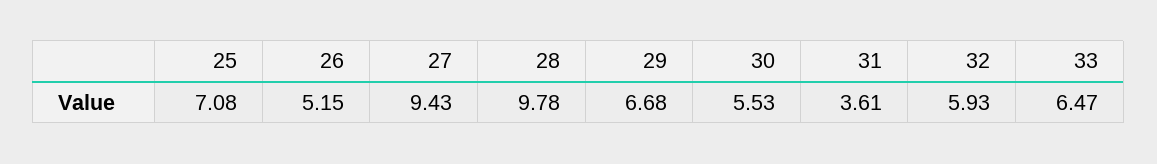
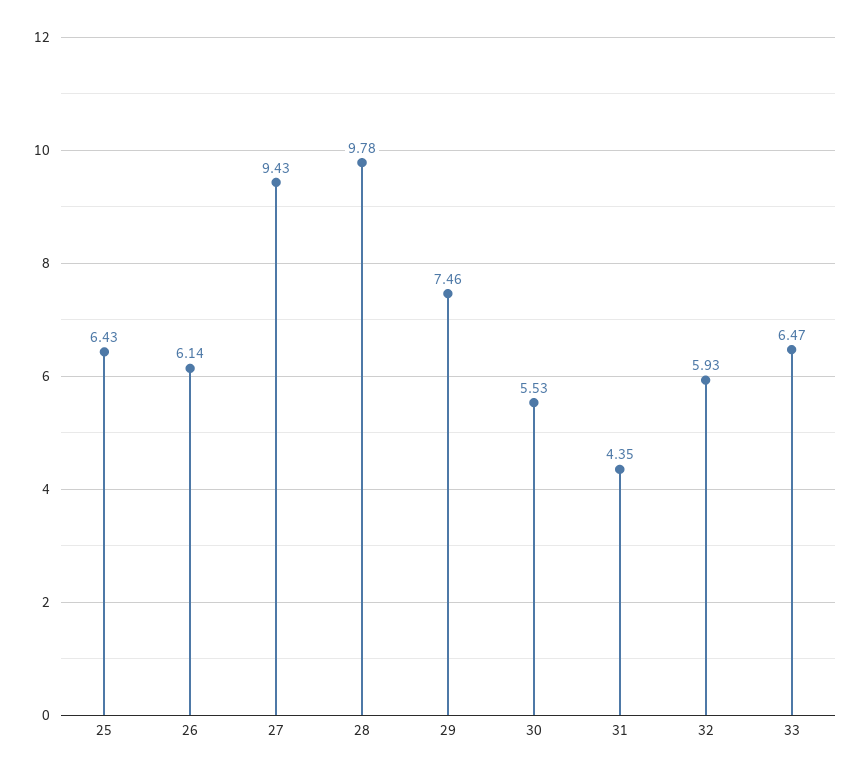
25: 7.08 -> 6.43
26: 5.15 -> 6.14
29: 6.68 -> 7.46
31: 3.61 -> 4.35

